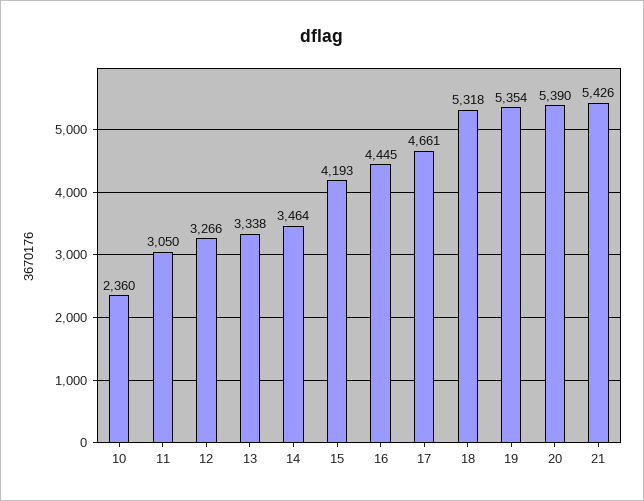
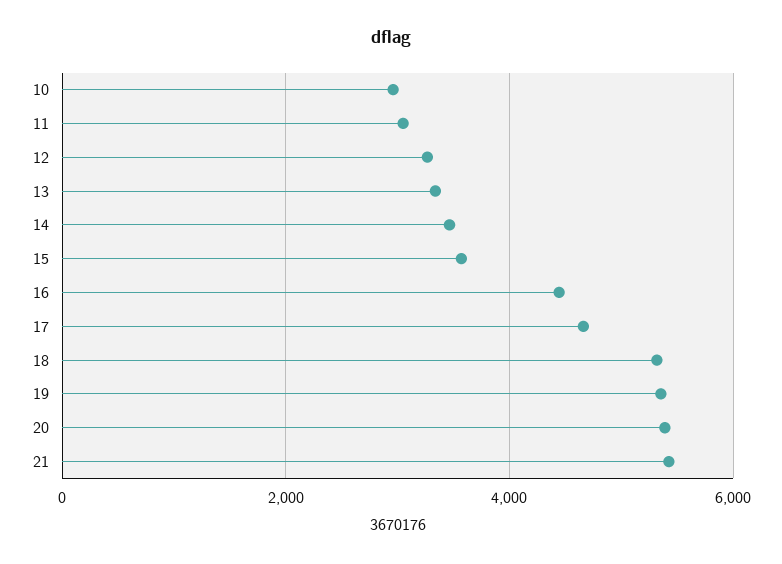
10: 2360 -> 3000
15: 4193 -> 3600

